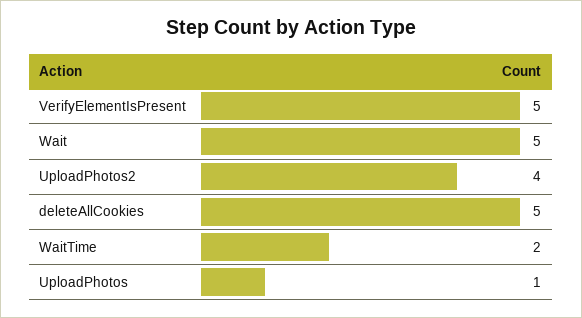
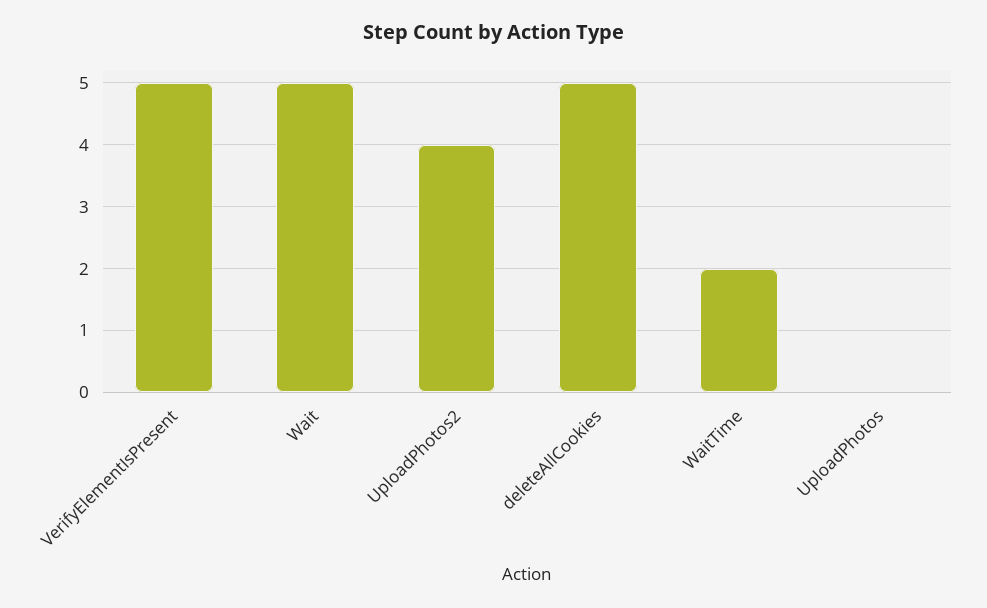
UploadPhotos: 1 -> 0

